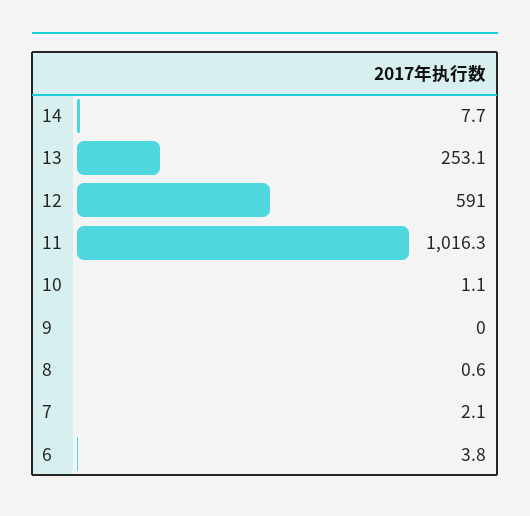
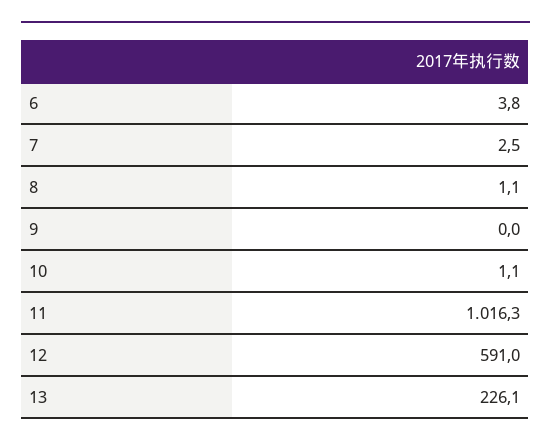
14: 7.7 -> none
13: 253.1 -> 226.1
8: 0.6 -> 1.1
7: 2.1 -> 2.5

